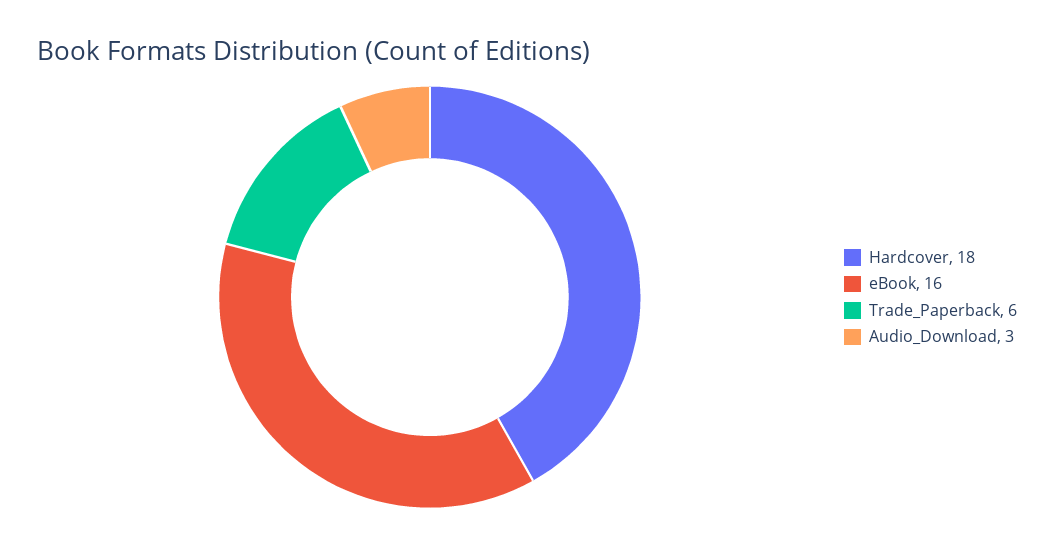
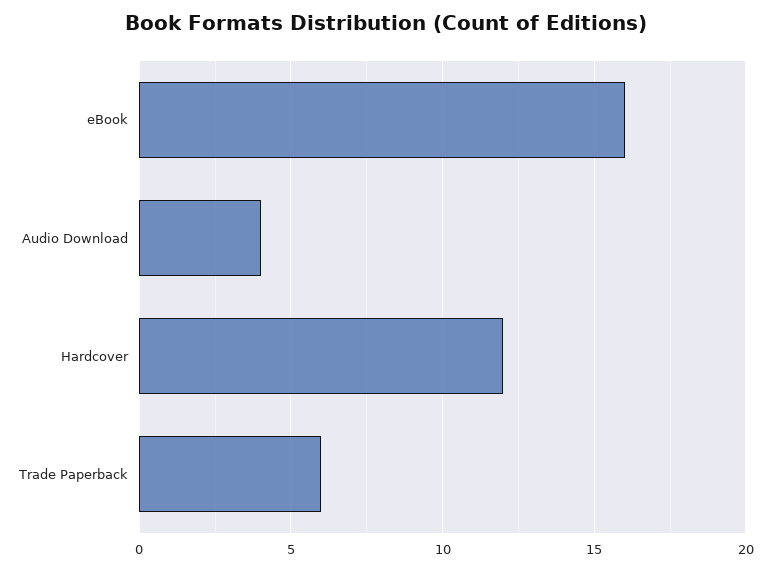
Hardcover: 18 -> 12
Audio_Download: 3 -> 4

